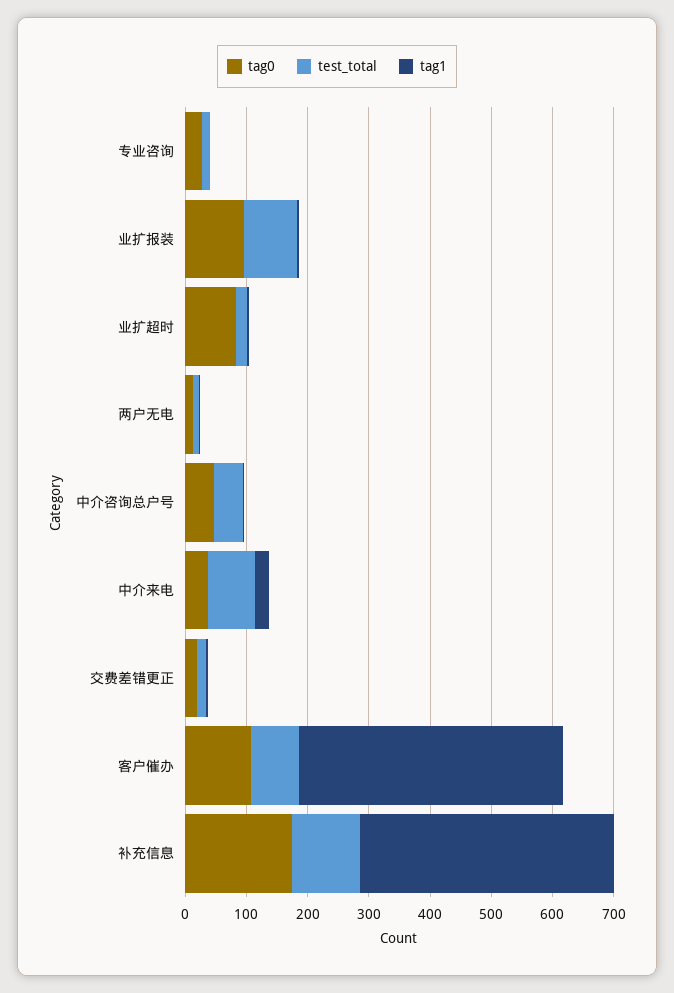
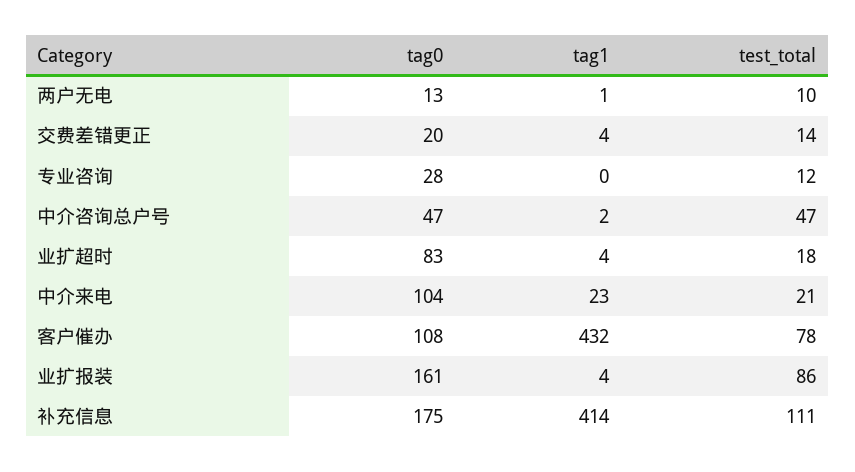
tag0, 业扩报装: 100 -> 161
tag0, 中介来电: 40 -> 104
test_total, 中介来电: 80 -> 21

